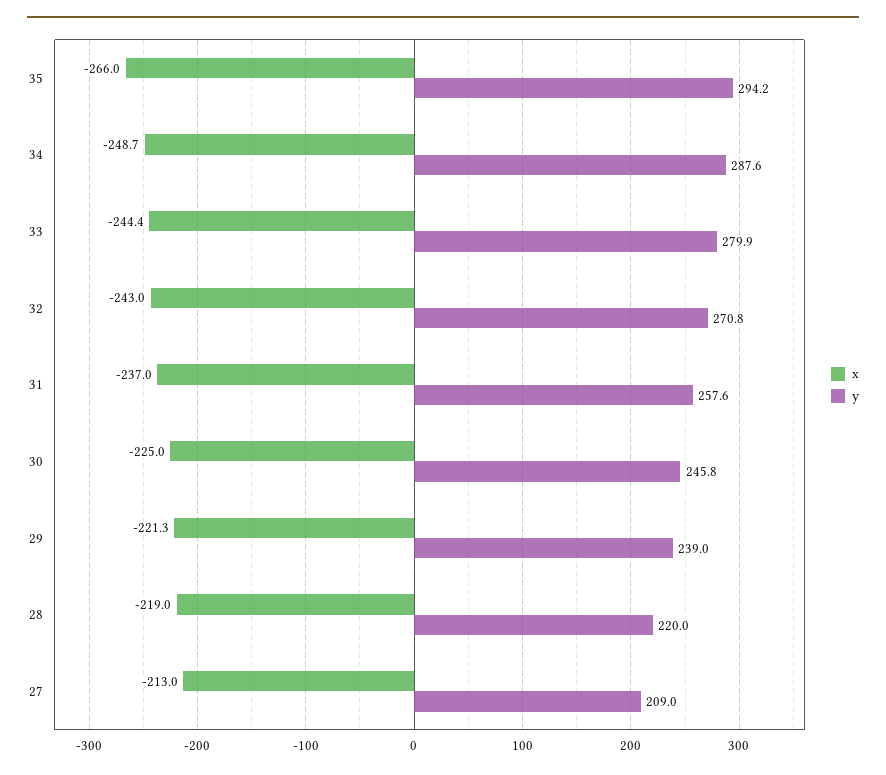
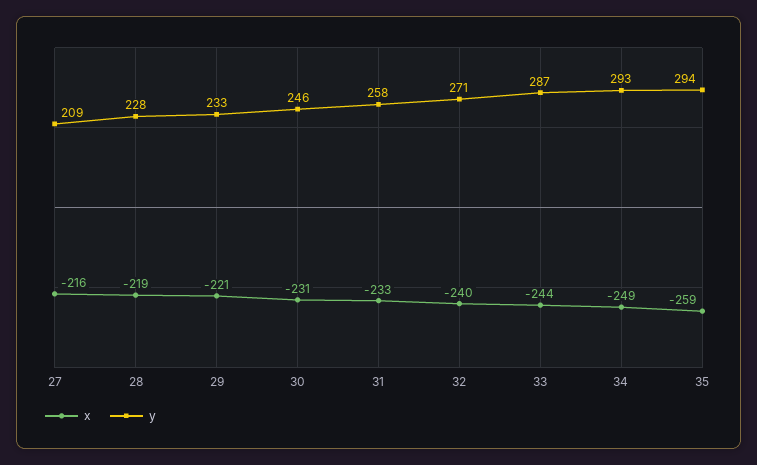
x, 35: -266 -> -259
y, 34: 287.6 -> 293
y, 33: 279.9 -> 287
x, 32: -243 -> -240
x, 31: -237 -> -233
x, 30: -225 -> -231
y, 29: 239 -> 233
y, 28: 220 -> 228
x, 27: -213 -> -216

